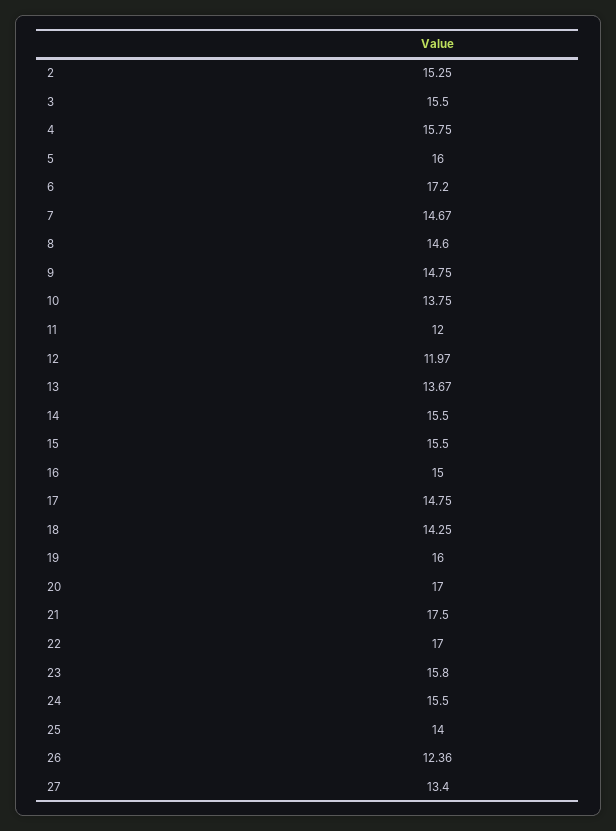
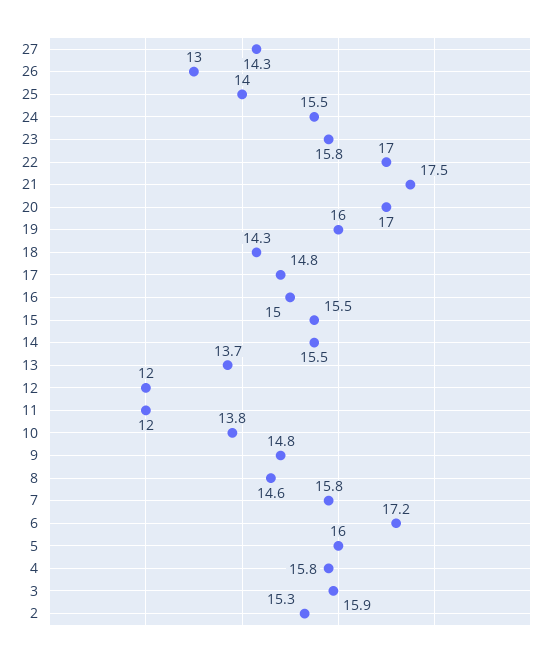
3: 15.5 -> 15.9
7: 14.67 -> 15.8
26: 12.36 -> 13
27: 13.4 -> 14.3

